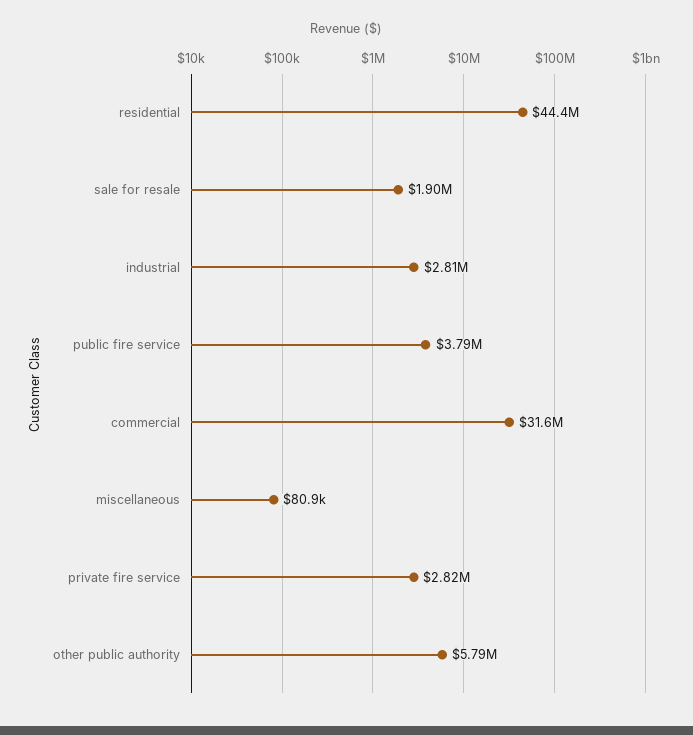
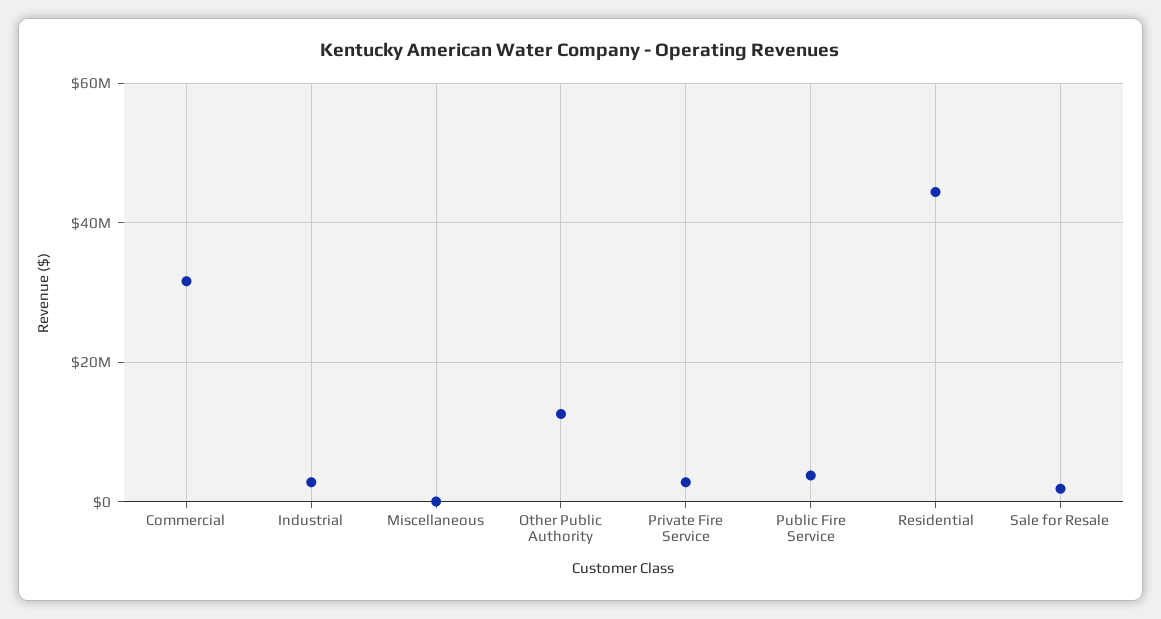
other public authority: 5790000 -> 12000000

